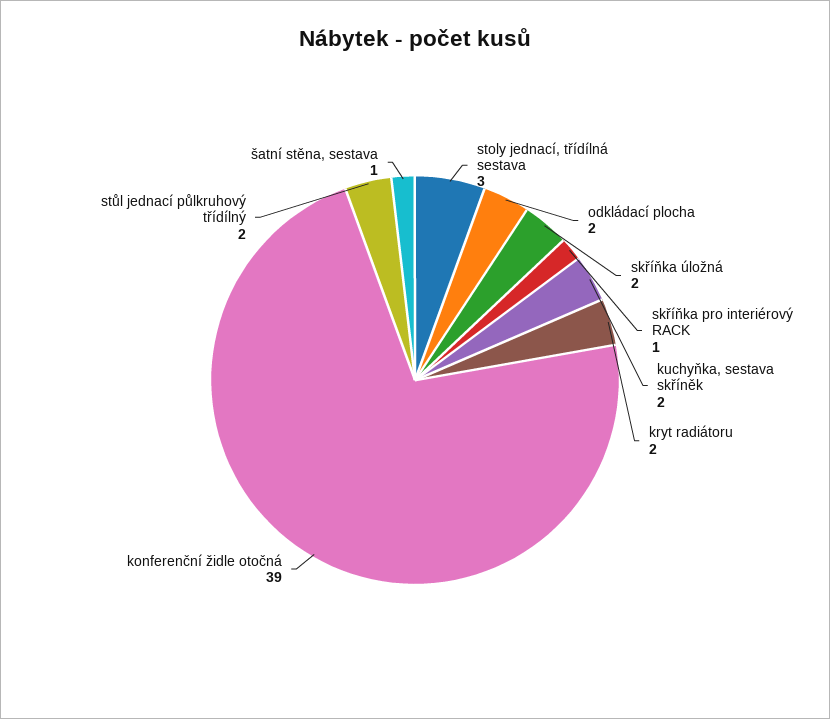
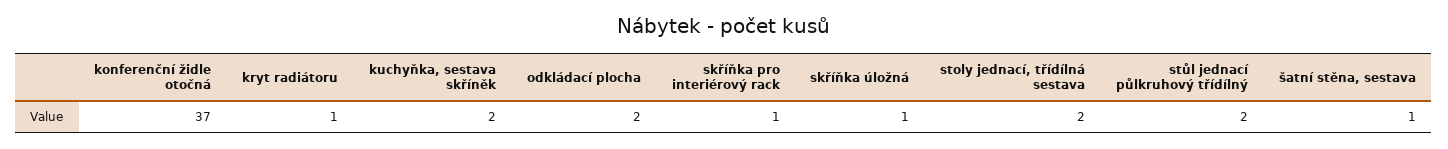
stoly jednací, třídílná sestava: 3 -> 2
skříňka úložná: 2 -> 1
kryt radiátoru: 2 -> 1
konferenční židle otočná: 39 -> 37

